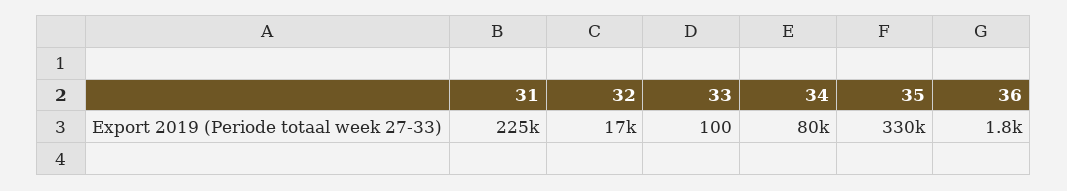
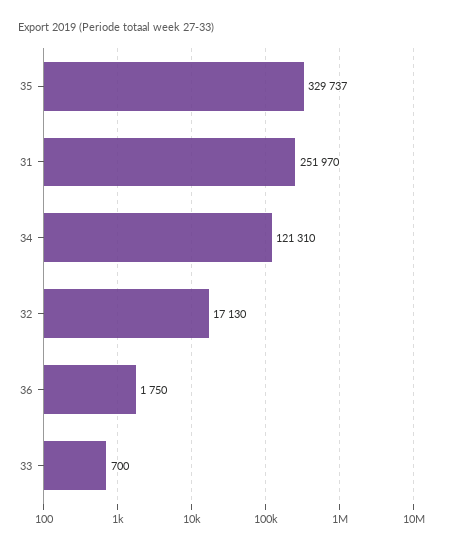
31: 225000 -> 251970
33: 100 -> 700
34: 80000 -> 121310

